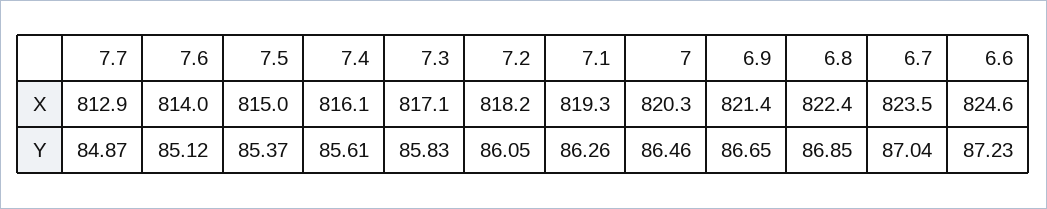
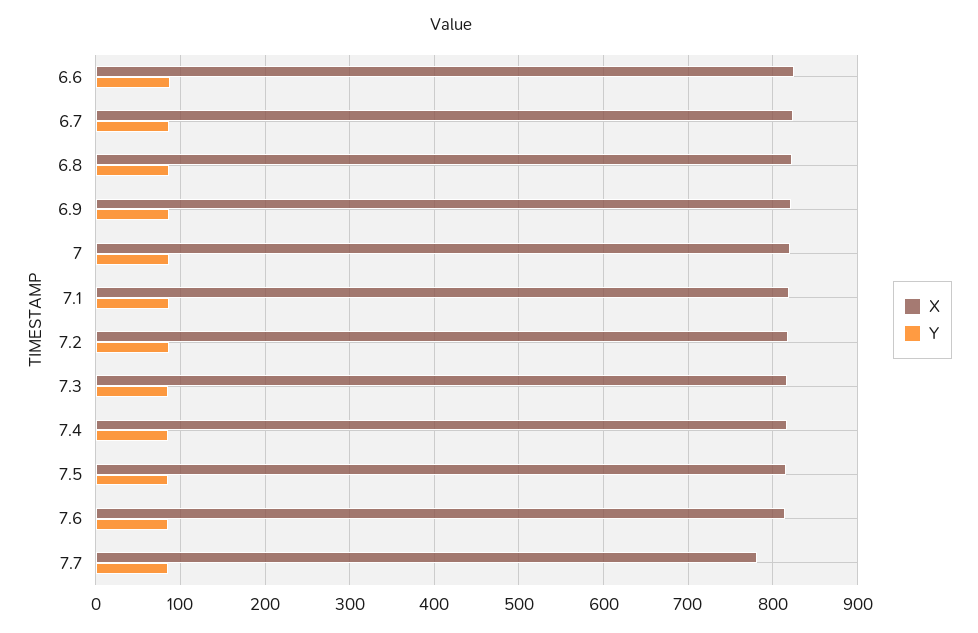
X, 7.7: 812.9 -> 780

